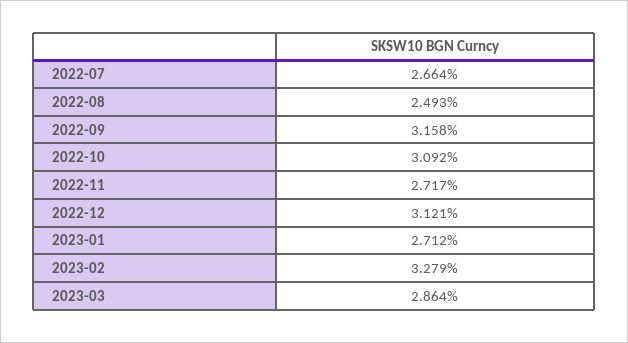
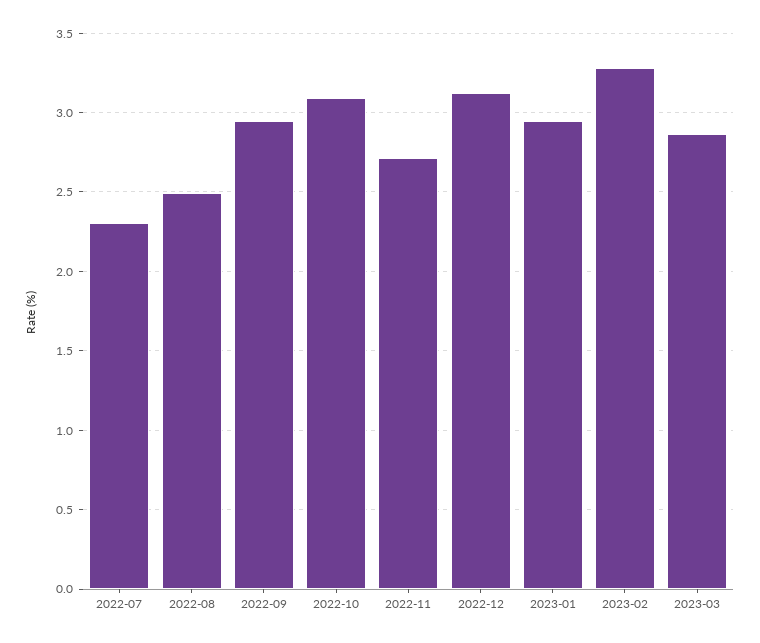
2022-07: 2.664 -> 2.3
2022-09: 3.158 -> 2.95
2023-01: 2.712 -> 2.95

